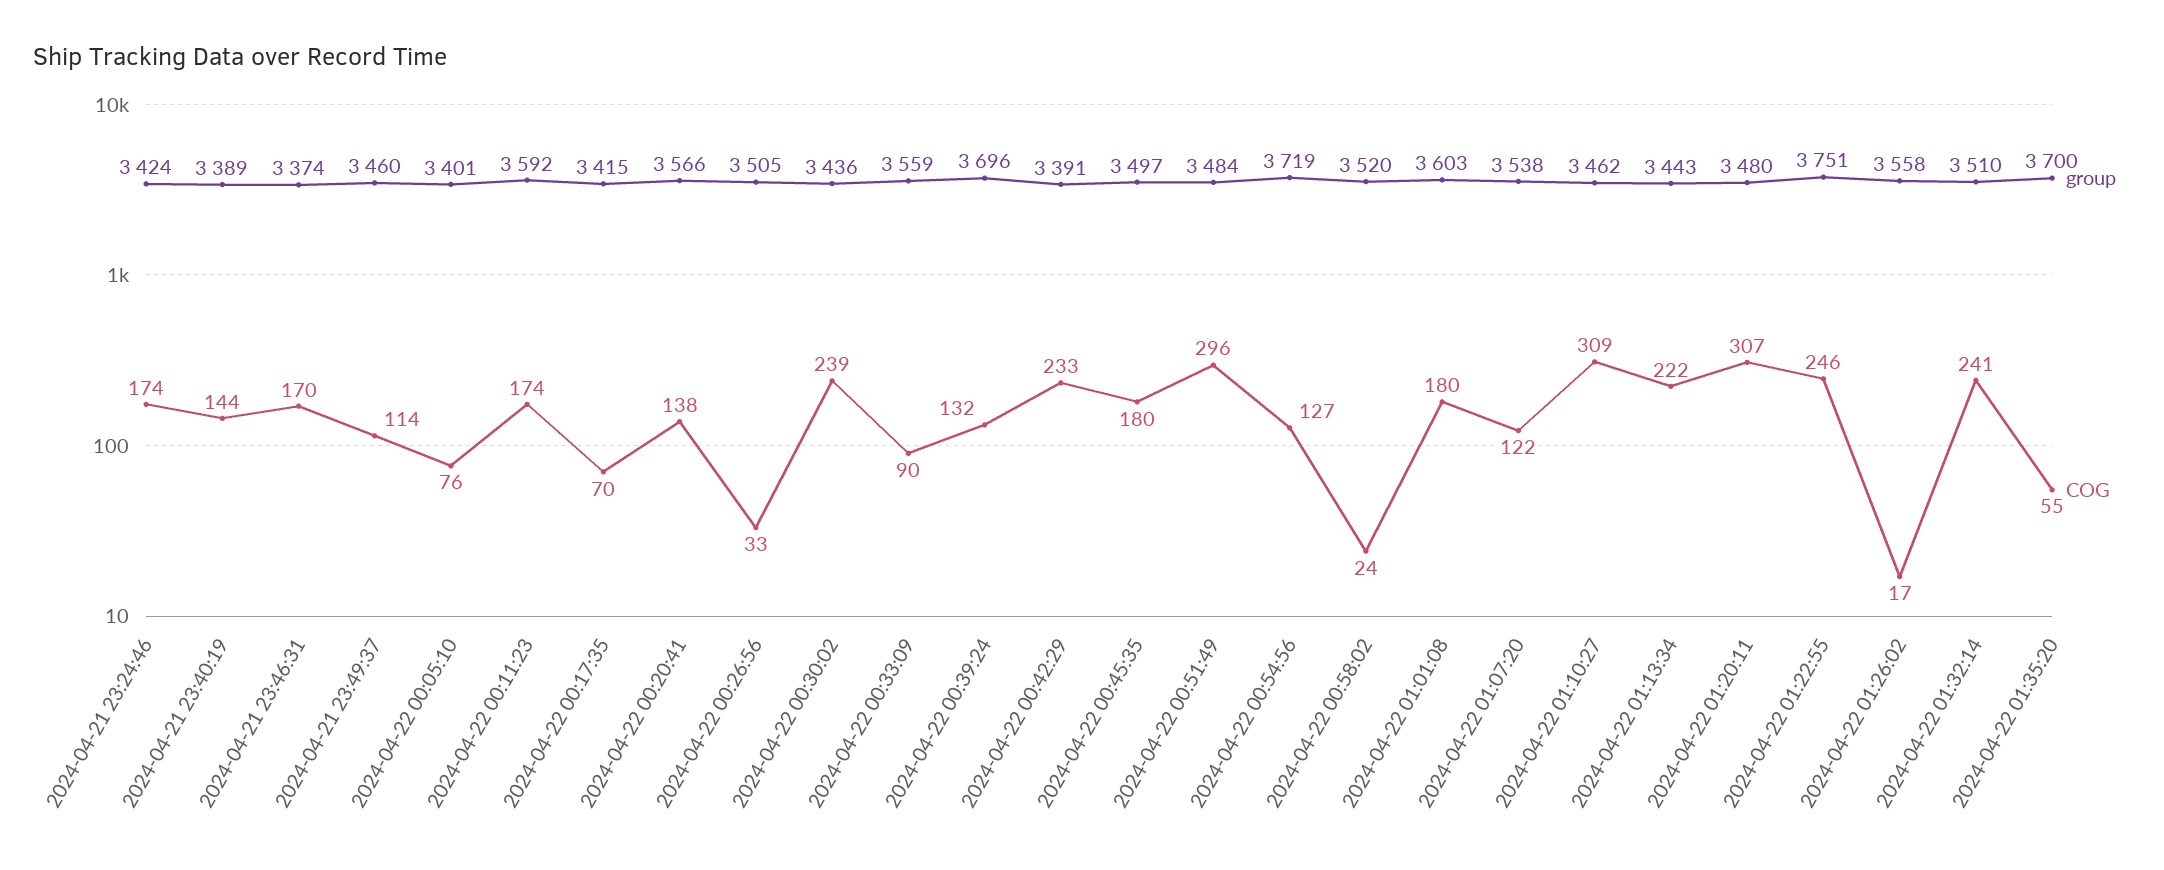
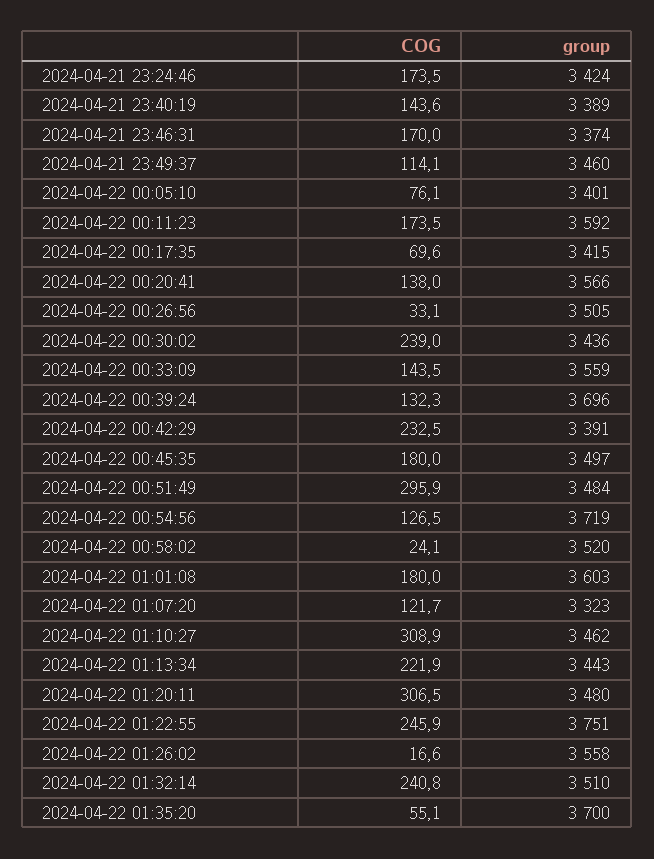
COG, 2024-04-22 00:33:09: 90 -> 143.5
group, 2024-04-22 01:07:20: 3538 -> 3323

